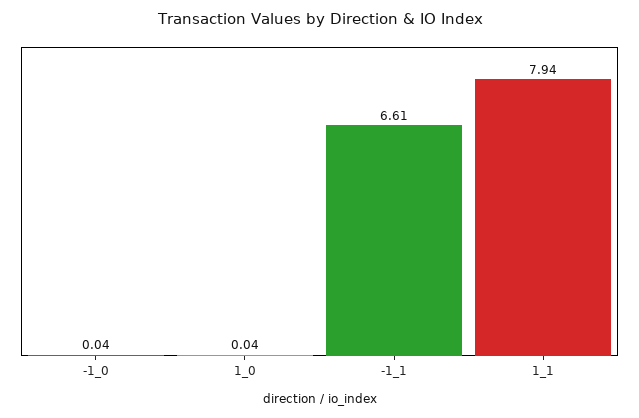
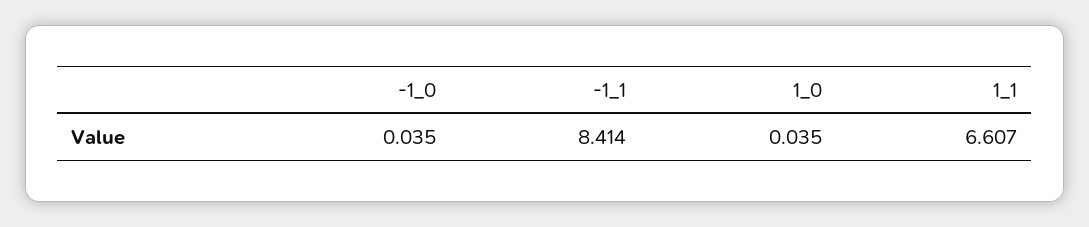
-1_1: 6.61 -> 8.414
1_1: 7.94 -> 6.607

